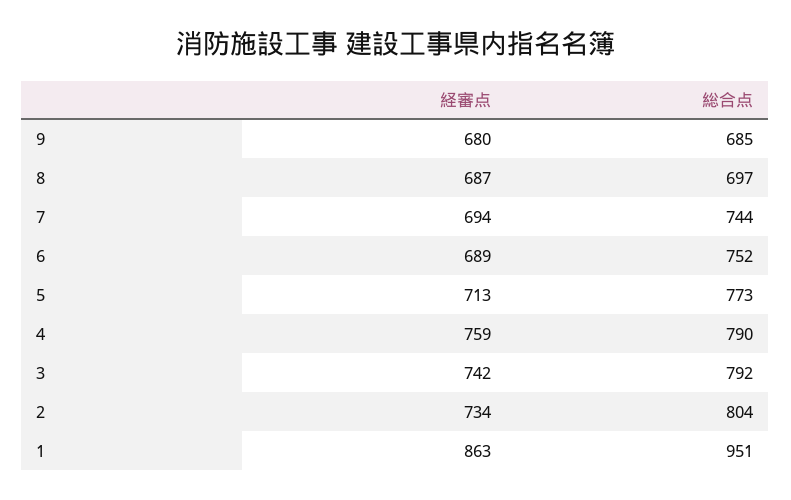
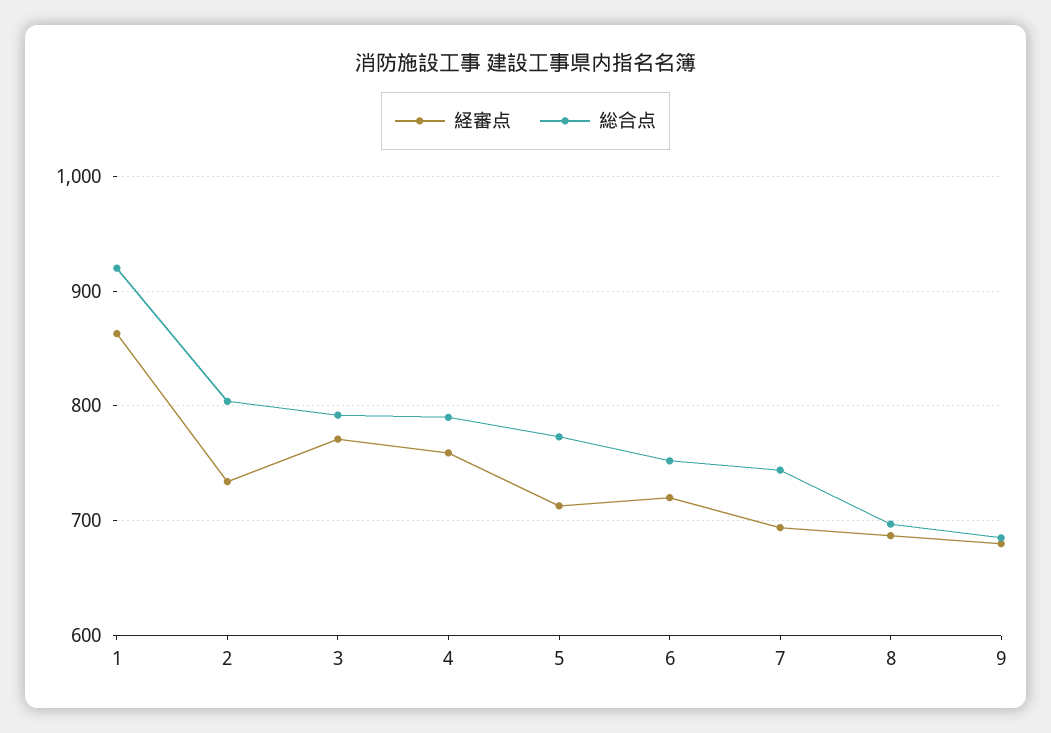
経審点, 6: 689 -> 720
経審点, 3: 742 -> 770
総合点, 1: 951 -> 920

